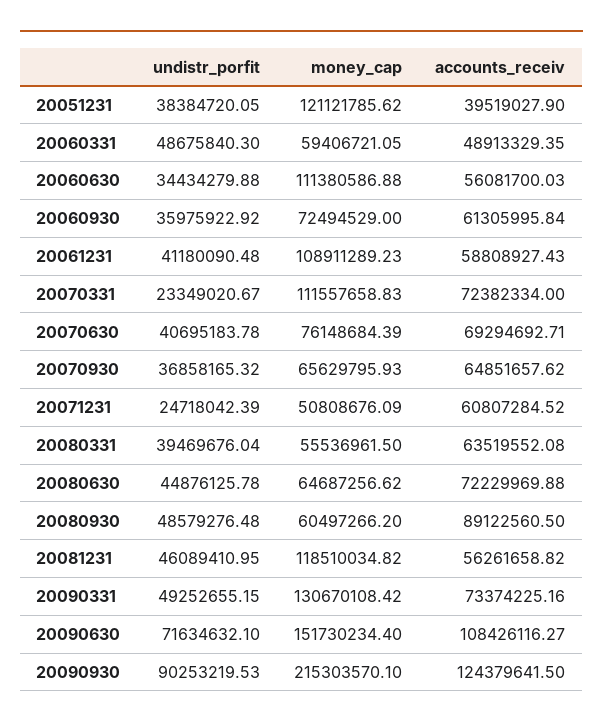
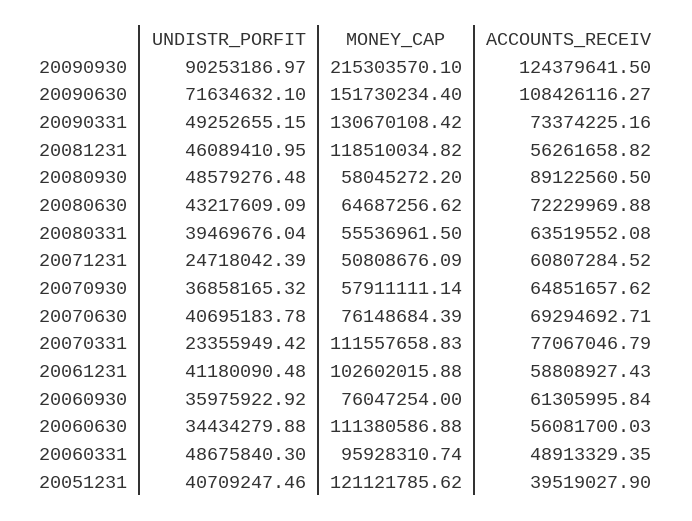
undistr_porfit, 20051231: 38384720.05 -> 40709247.46
money_cap, 20060331: 59406721.05 -> 95928310.74
money_cap, 20060930: 72494529 -> 76047254
money_cap, 20061231: 108911289.23 -> 102602015.88
undistr_porfit, 20070331: 23349020.67 -> 23355949.42
accounts_receiv, 20070331: 72382334 -> 77067046.79
money_cap, 20070930: 65629795.93 -> 57911111.14
undistr_porfit, 20080630: 44876125.78 -> 43217609.09
money_cap, 20080930: 60497266.2 -> 58045272.2
undistr_porfit, 20090930: 90253219.53 -> 90253186.97

